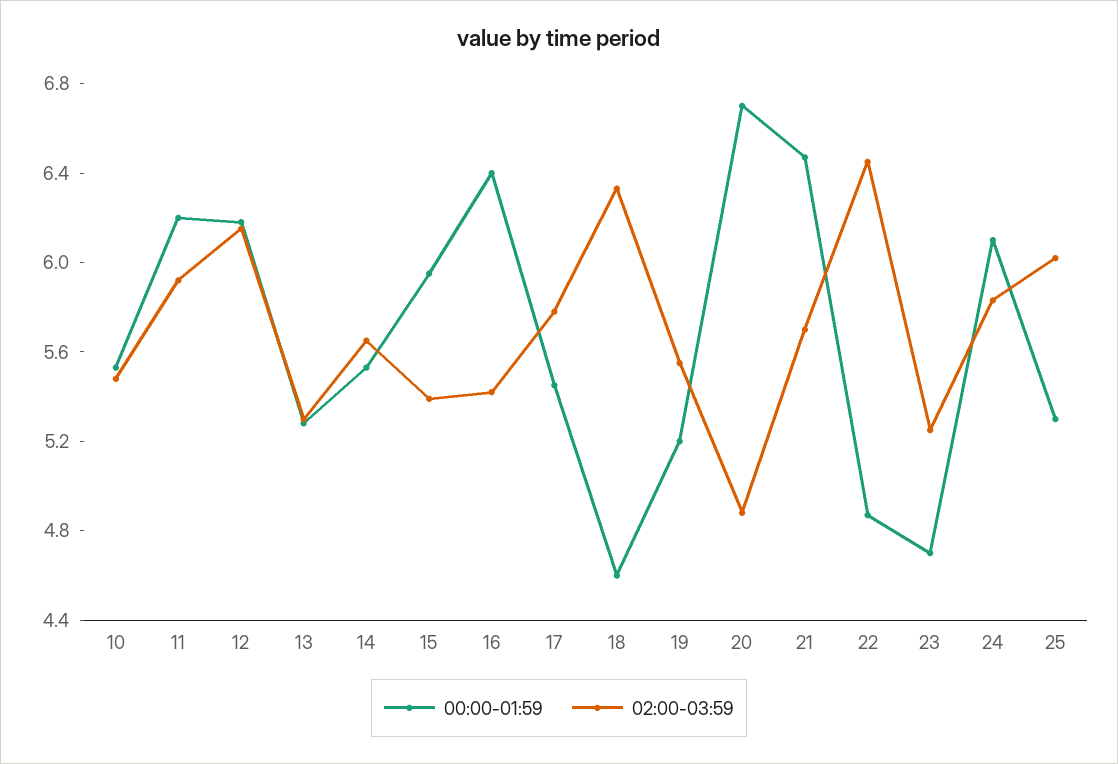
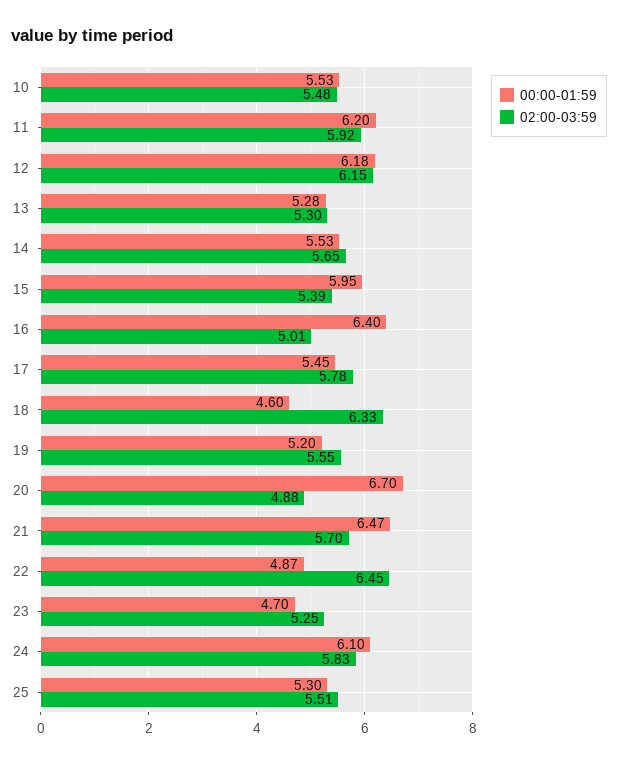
02:00-03:59, 16: 5.4 -> 5.01
02:00-03:59, 25: 6 -> 5.51

